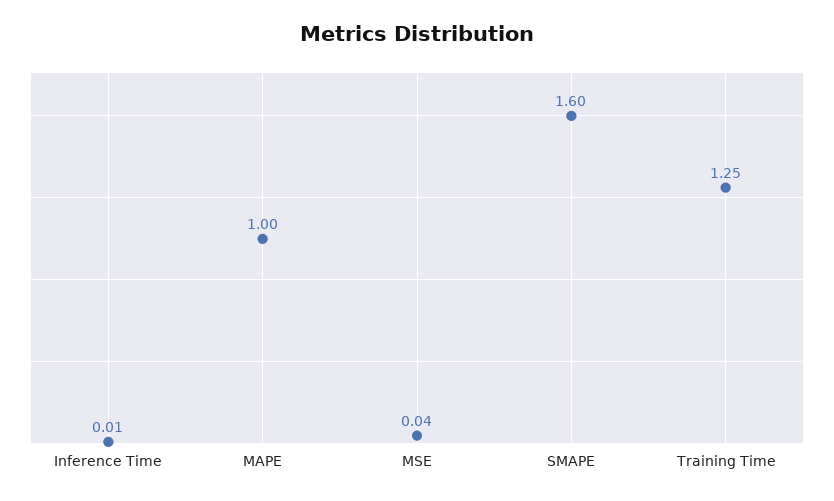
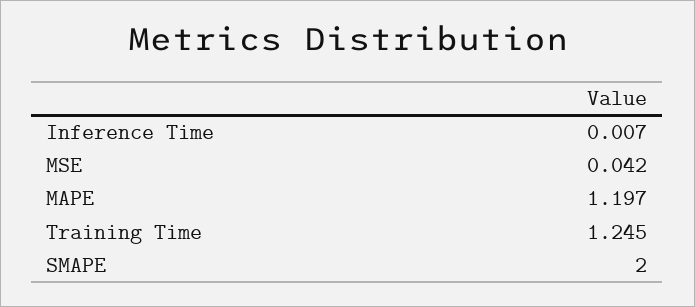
MAPE: 1 -> 1.197
SMAPE: 1.6 -> 2

